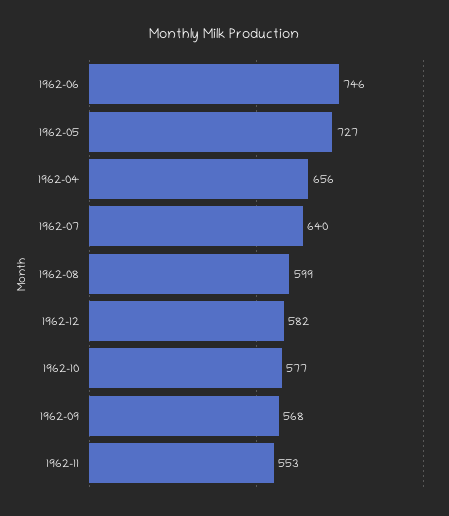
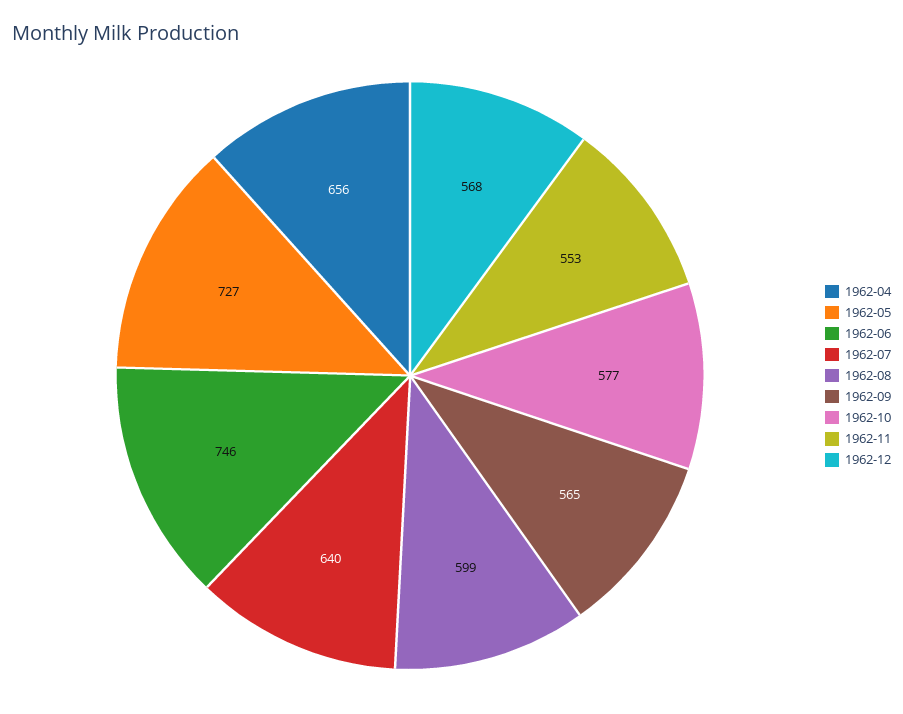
1962-12: 582 -> 568
1962-09: 568 -> 565

